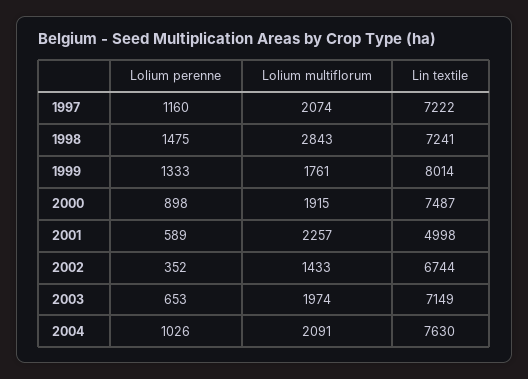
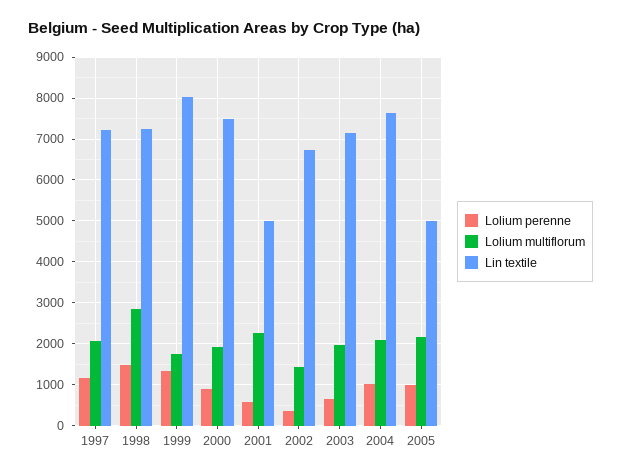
Lolium perenne, 2005: none -> 1000
Lolium multiflorum, 2005: none -> 2200
Lin textile, 2005: none -> 5000

